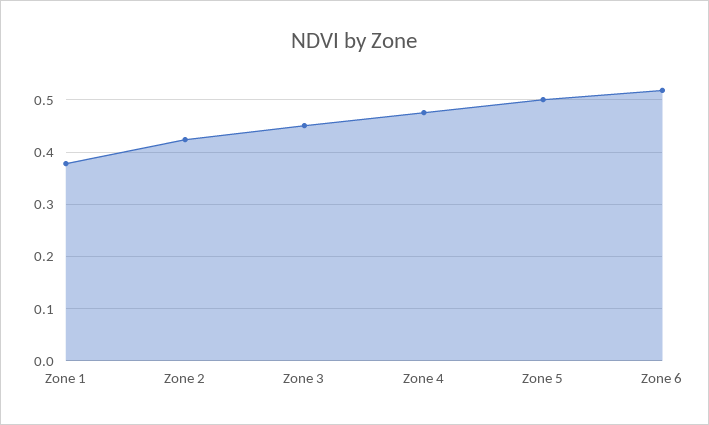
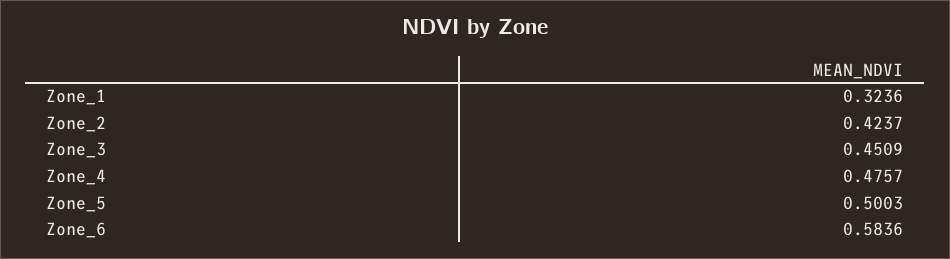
Zone 1: 0.38 -> 0.3236
Zone 6: 0.52 -> 0.5836

